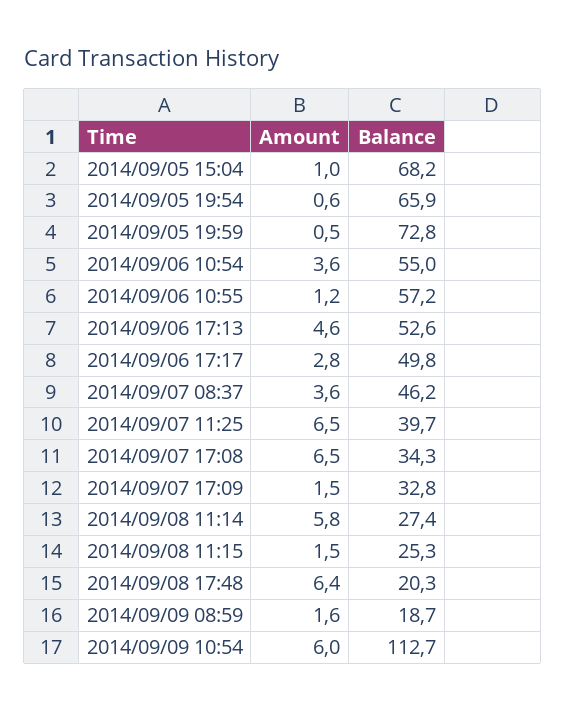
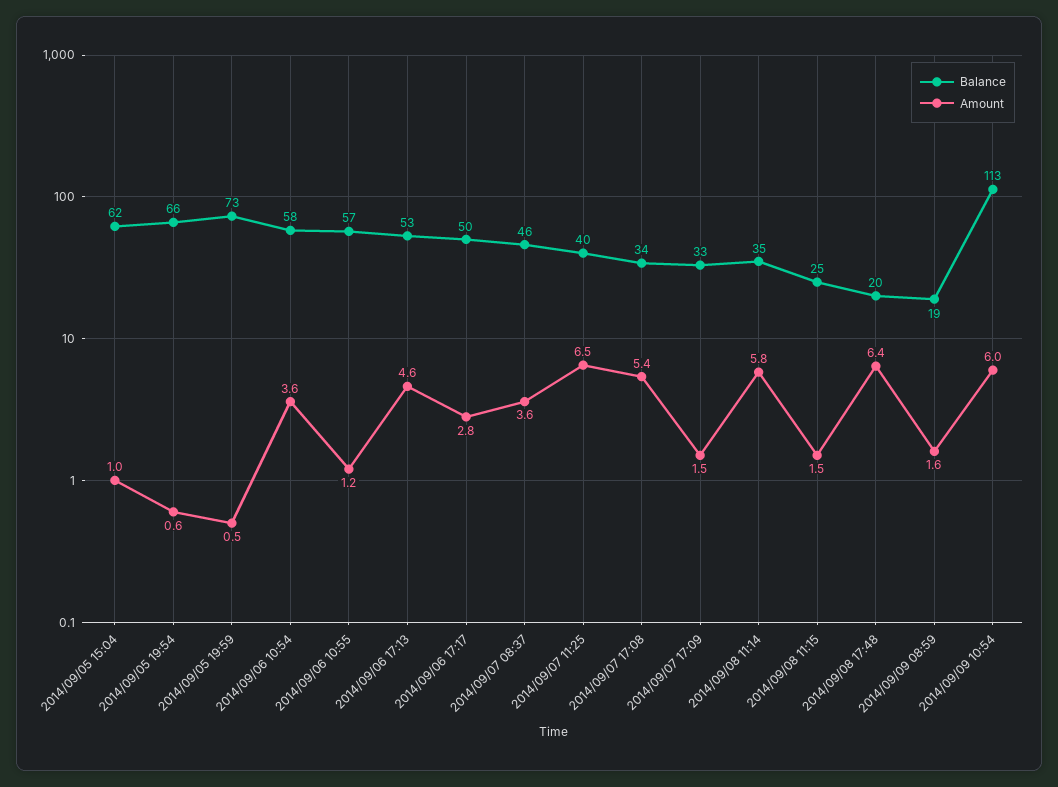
Balance, 2014/09/05 15:04: 68.2 -> 62
Balance, 2014/09/06 10:54: 55 -> 58
Amount, 2014/09/07 17:08: 6.5 -> 5.4
Balance, 2014/09/08 11:14: 27.4 -> 35

